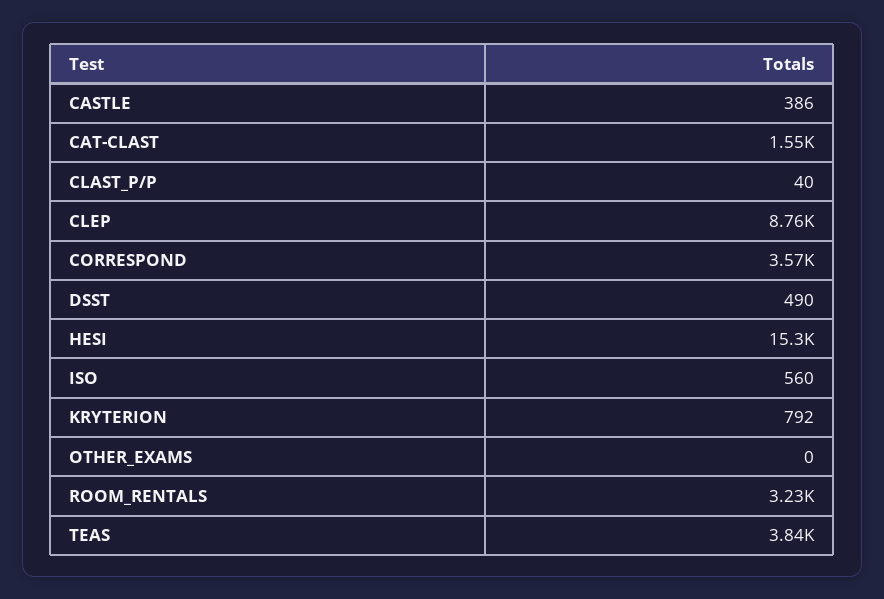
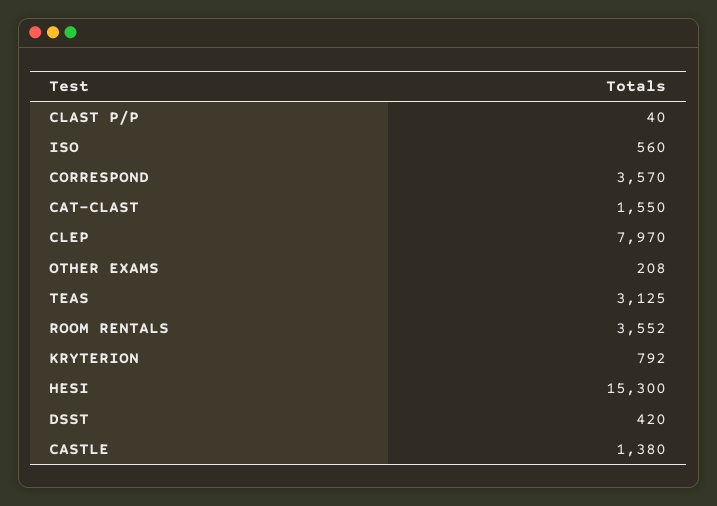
CASTLE: 386 -> 1380
CLEP: 8760 -> 7970
DSST: 490 -> 420
OTHER_EXAMS: 0 -> 208
ROOM_RENTALS: 3230 -> 3552
TEAS: 3840 -> 3125

